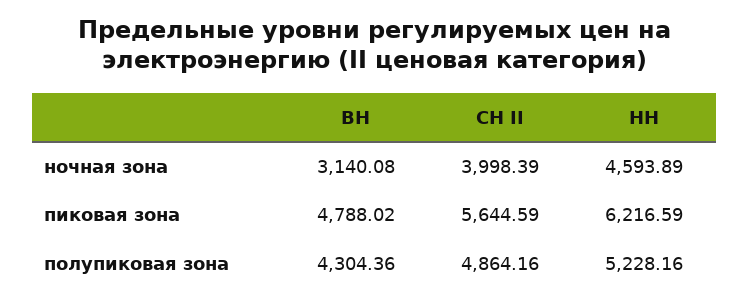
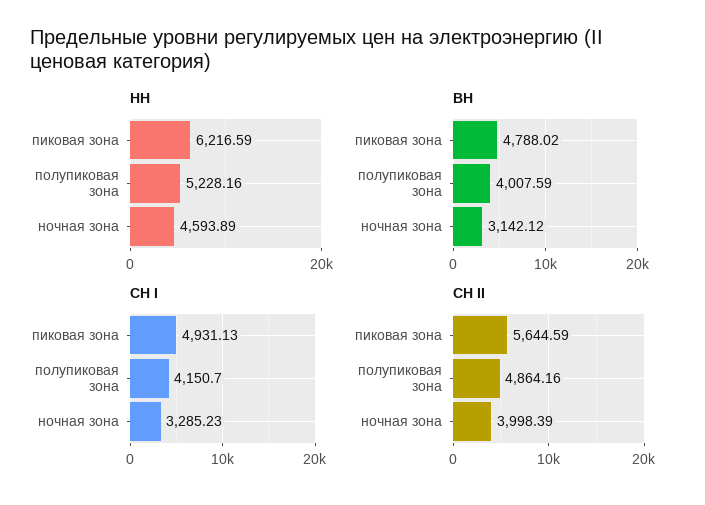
ВН, ночная зона: 3140.08 -> 3142.12
ВН, полупиковая зона: 4304.36 -> 4007.59
СН I, пиковая зона: none -> 4931.13
СН I, полупиковая зона: none -> 4150.7
СН I, ночная зона: none -> 3285.23

